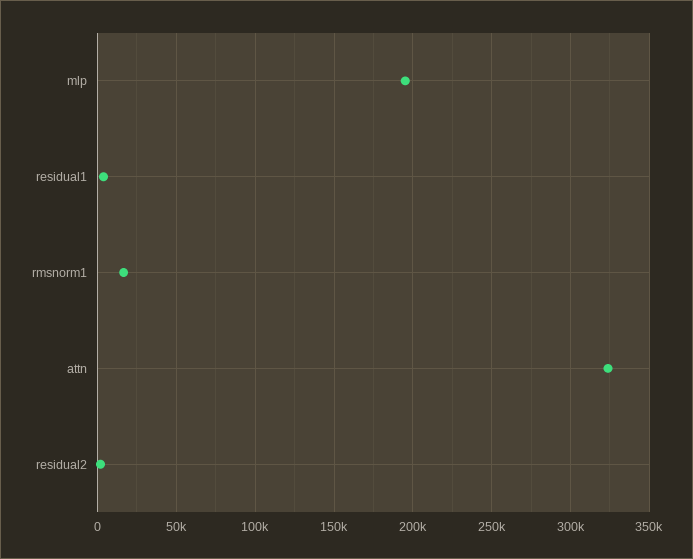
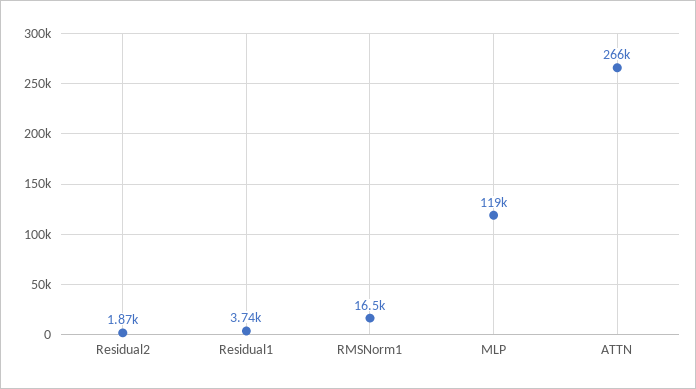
mlp: 195000 -> 119000
attn: 325000 -> 266000

